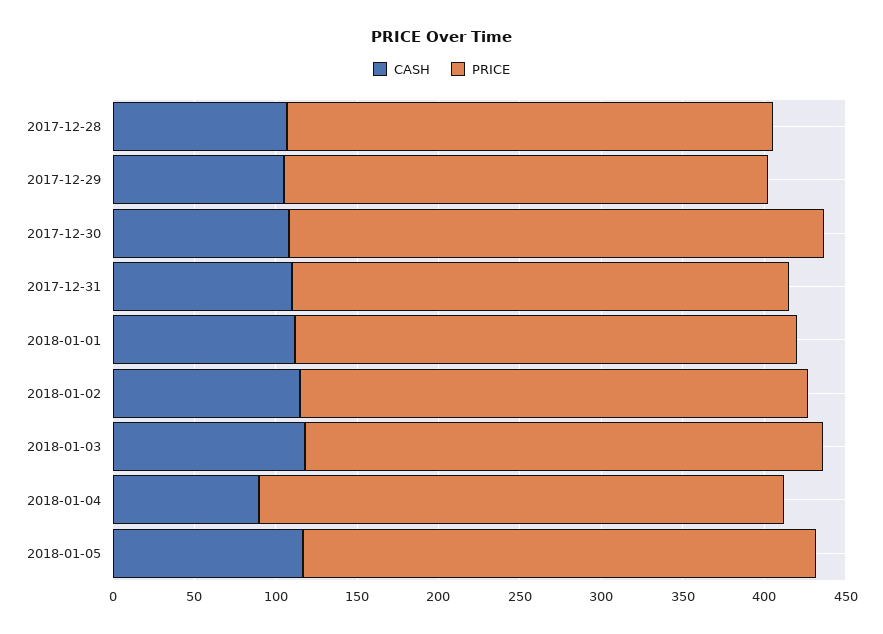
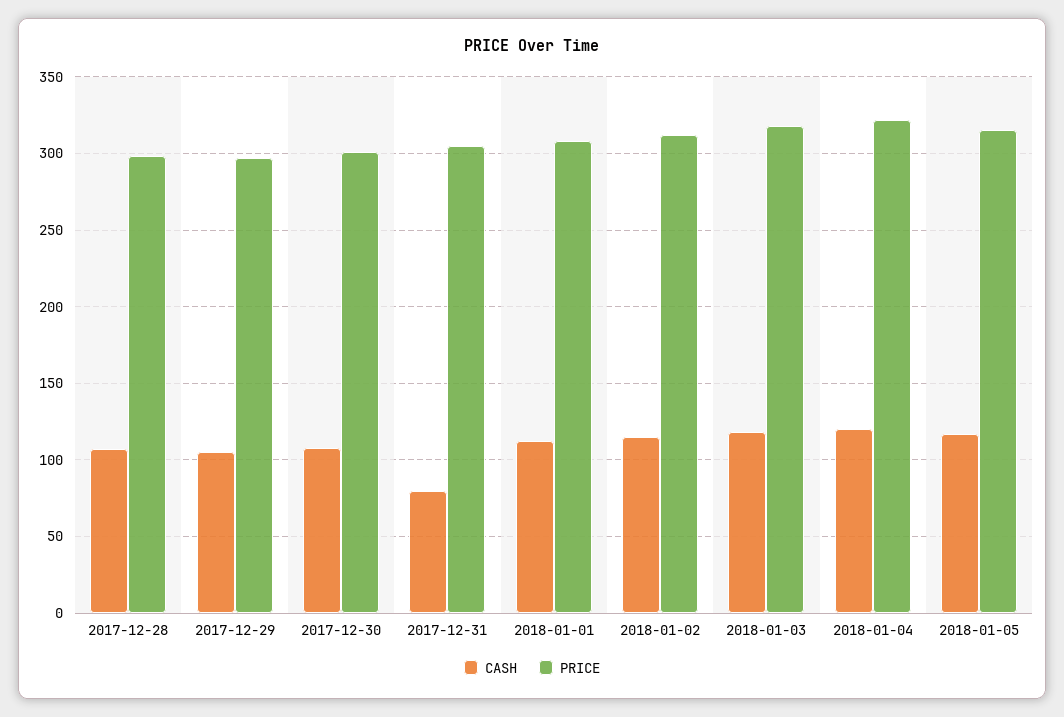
PRICE, 2017-12-30: 330 -> 300
CASH, 2017-12-31: 110 -> 80
CASH, 2018-01-04: 90 -> 120

